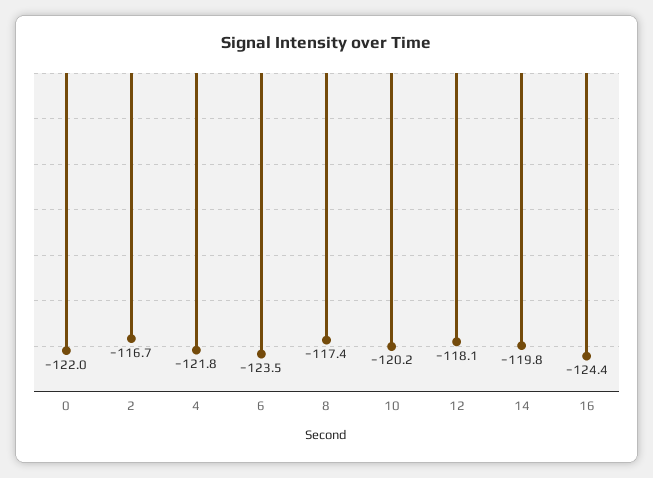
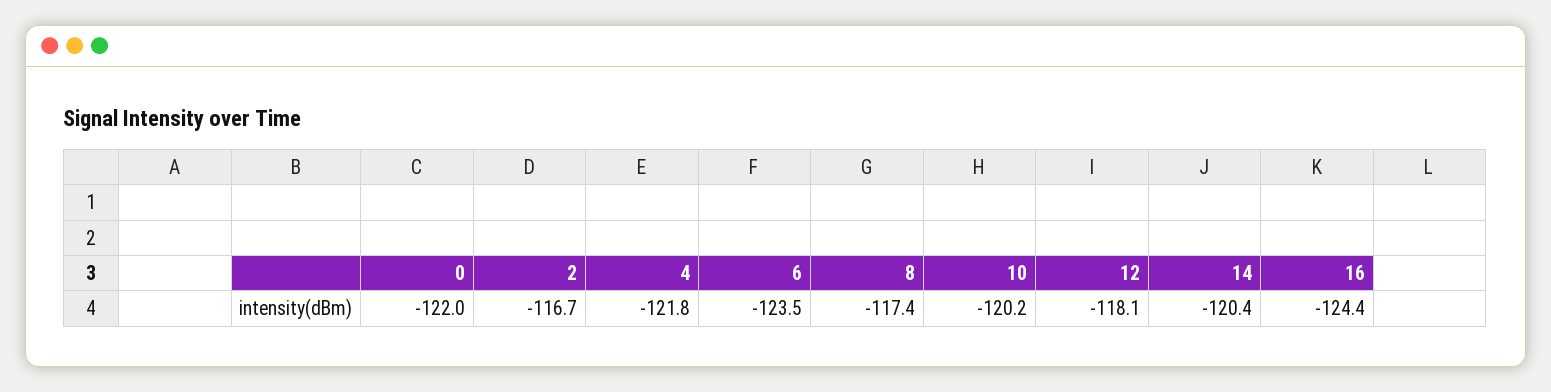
14: -119.8 -> -120.4

